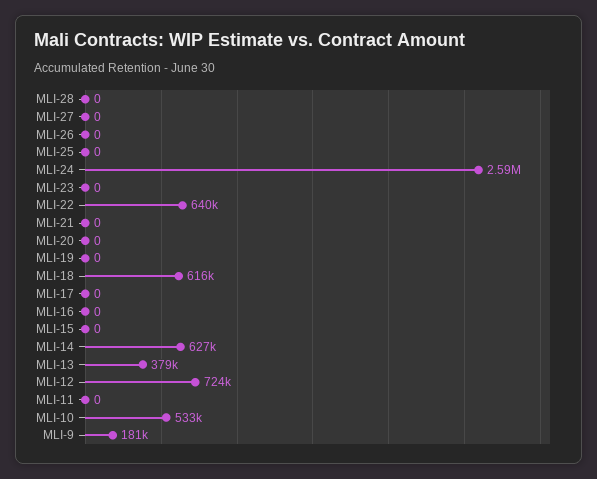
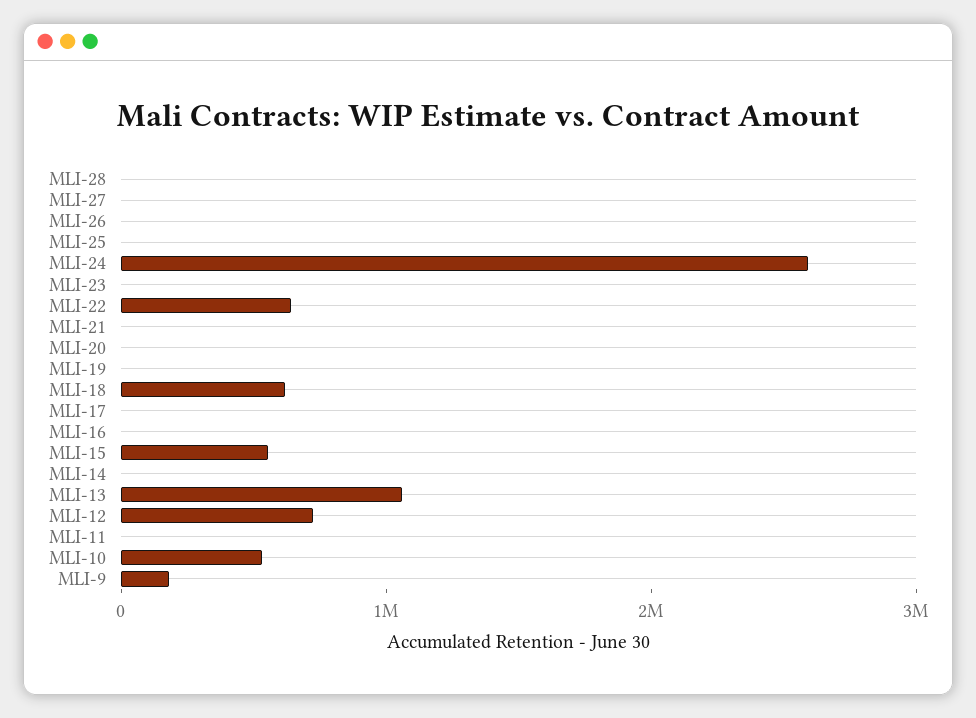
MLI-15: 0 -> 600000
MLI-14: 627000 -> 0
MLI-13: 379000 -> 1000000

